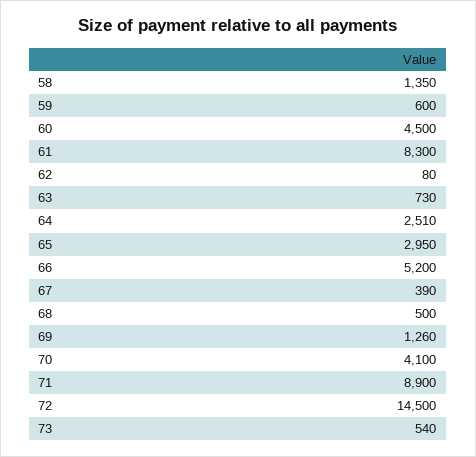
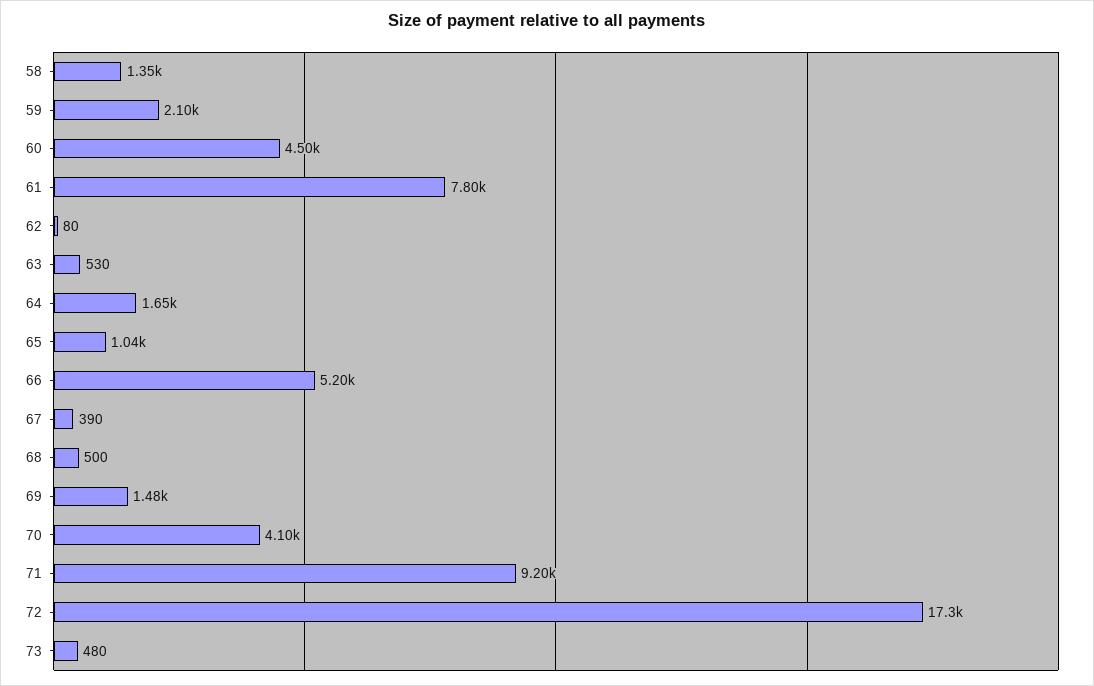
59: 600 -> 2100
61: 8300 -> 7800
63: 730 -> 530
64: 2510 -> 1650
65: 2950 -> 1040
69: 1260 -> 1480
71: 8900 -> 9200
72: 14500 -> 17300
73: 540 -> 480

